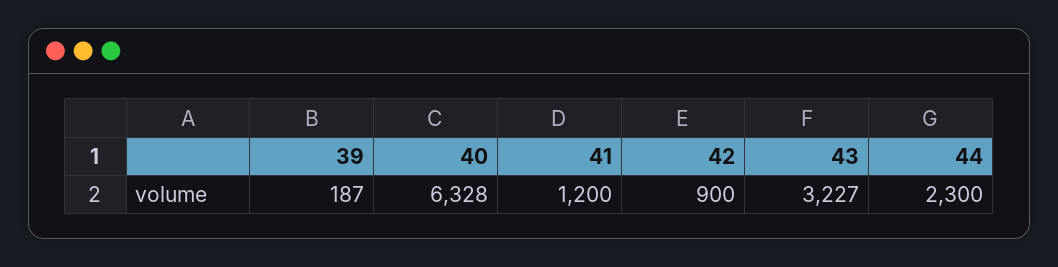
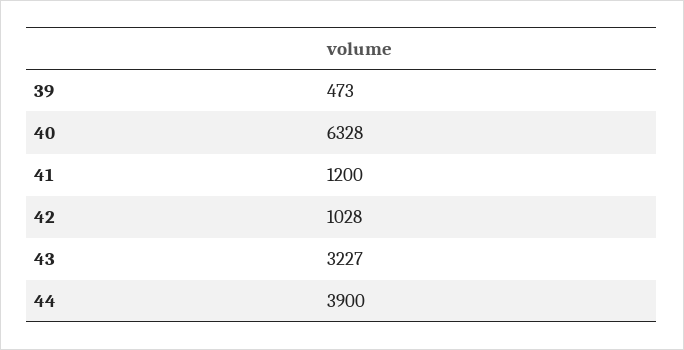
39: 187 -> 473
42: 900 -> 1028
44: 2300 -> 3900

